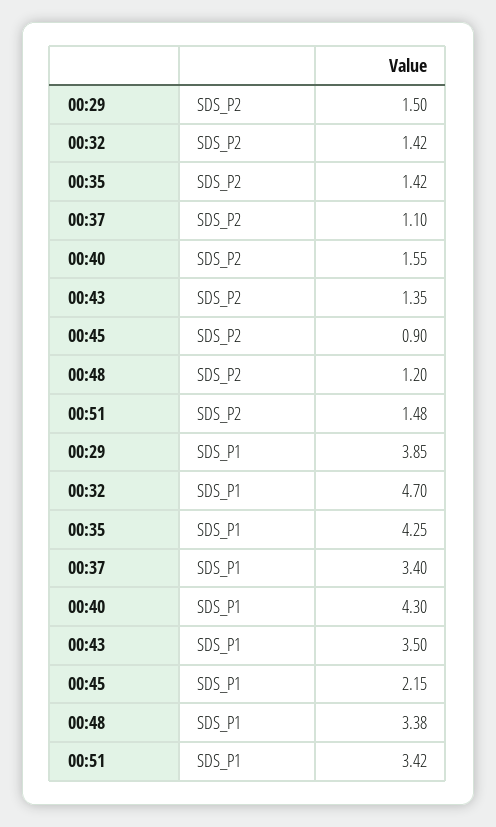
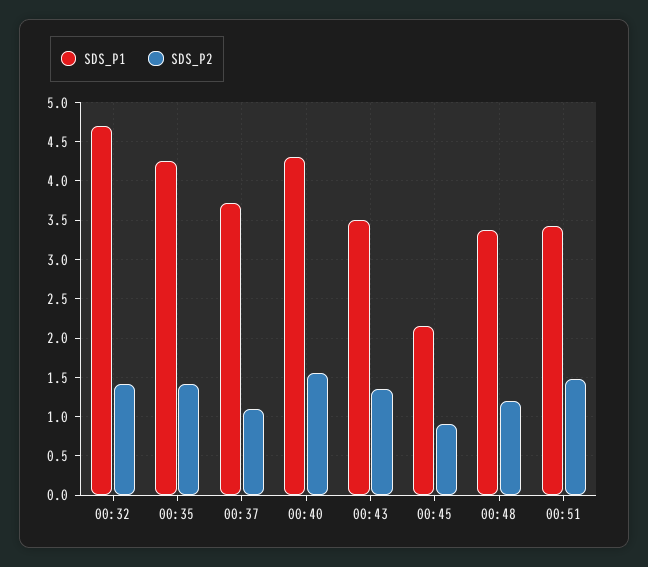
SDS_P2, 00:29: 1.5 -> none
SDS_P1, 00:29: 3.85 -> none
SDS_P1, 00:37: 3.4 -> 3.7

